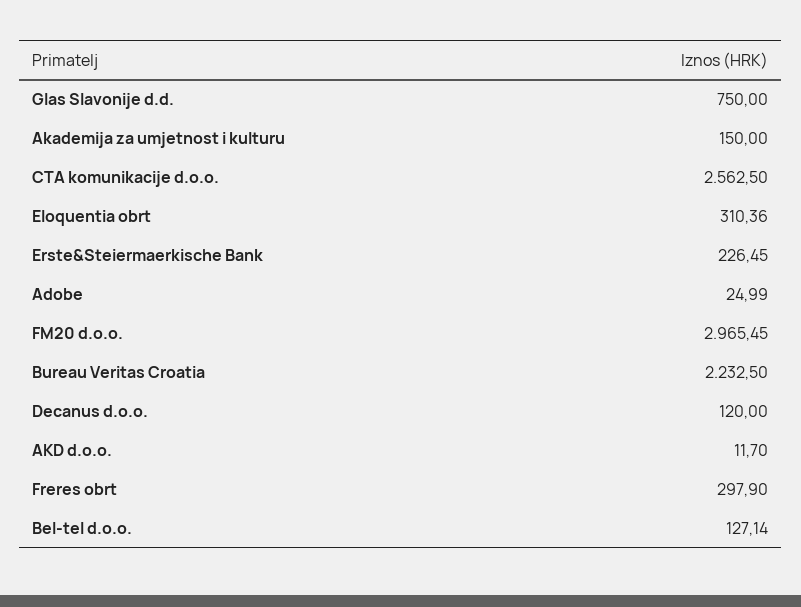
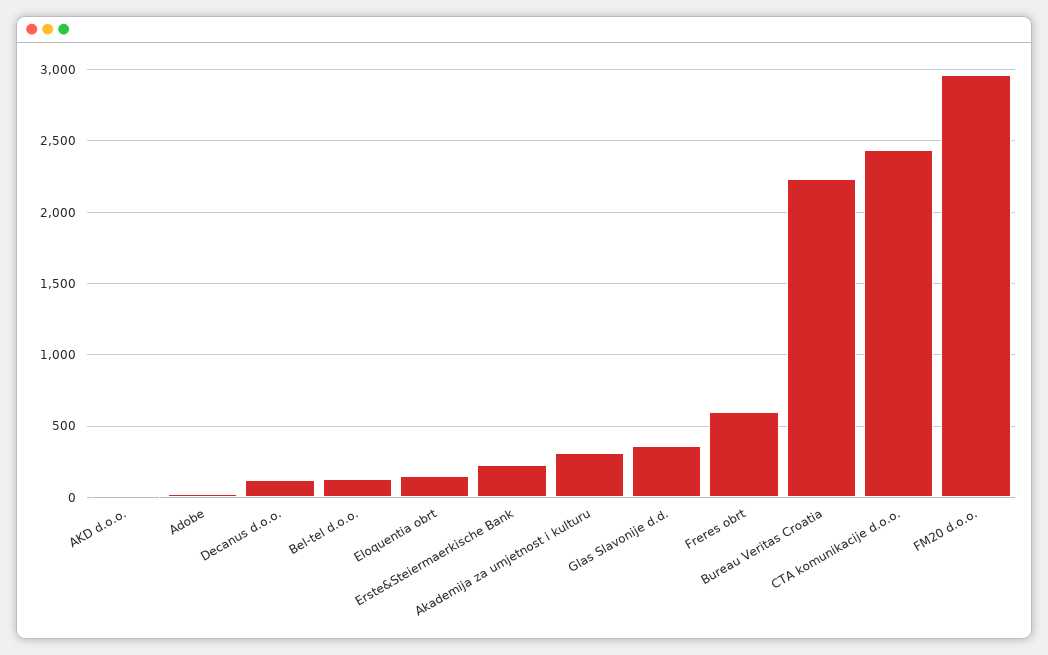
Glas Slavonije d.d.: 750 -> 350
Akademija za umjetnost i kulturu: 150 -> 300
CTA komunikacije d.o.o.: 2562.5 -> 2450
Eloquentia obrt: 310.36 -> 150
Freres obrt: 297.9 -> 600

